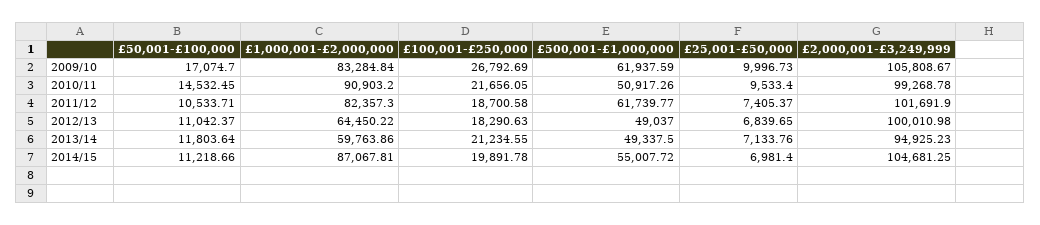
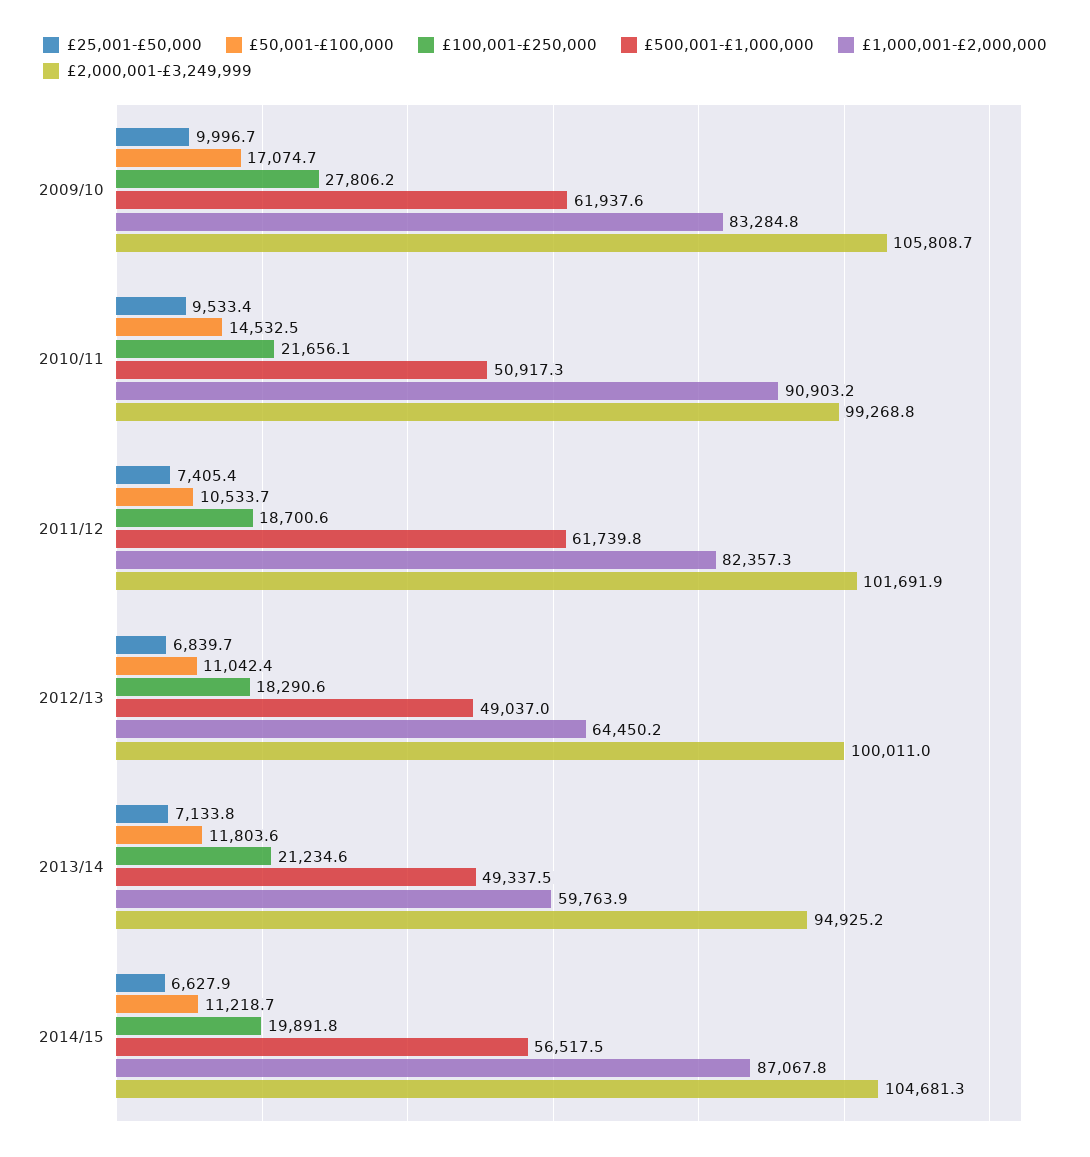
£100,001-£250,000, 2009/10: 26792.69 -> 27806.2
£500,001-£1,000,000, 2014/15: 55007.72 -> 56517.5
£25,001-£50,000, 2014/15: 6981.4 -> 6627.9

